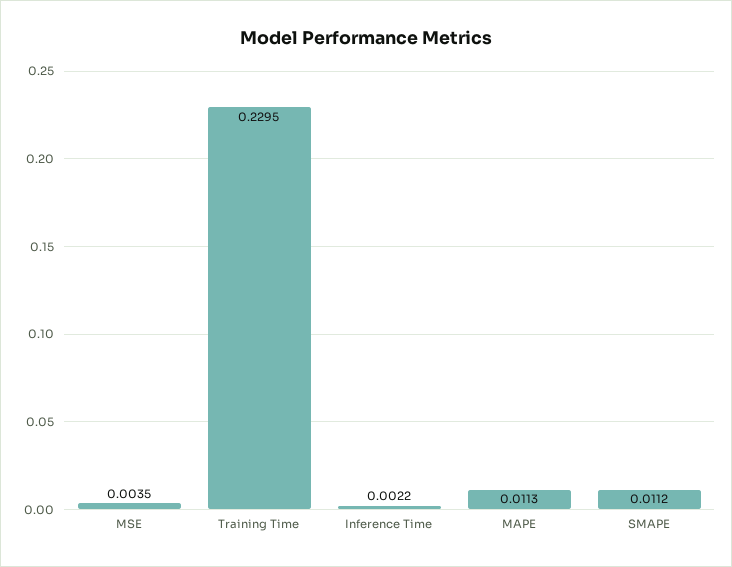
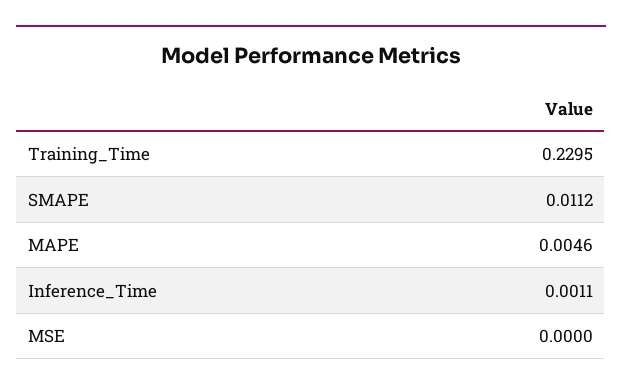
MSE: 0.0035 -> 0
Inference Time: 0.0022 -> 0.0011
MAPE: 0.0113 -> 0.0046

